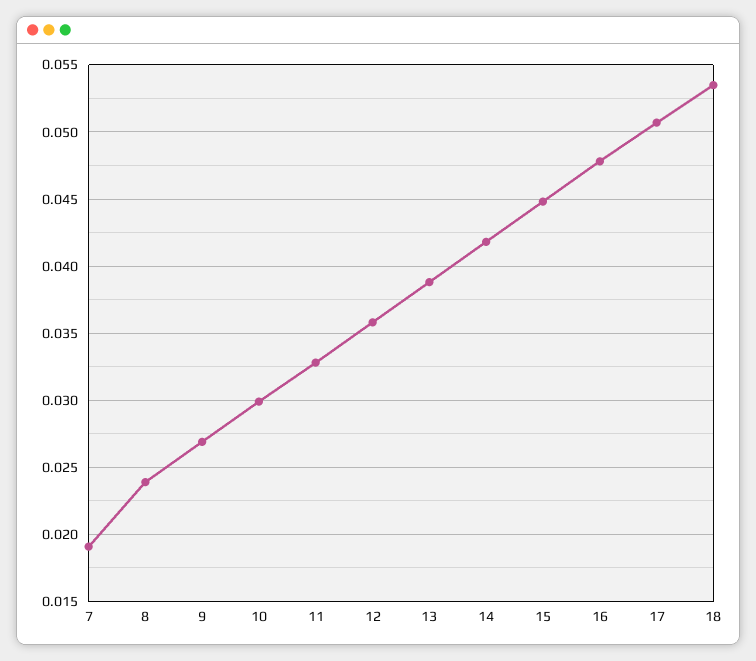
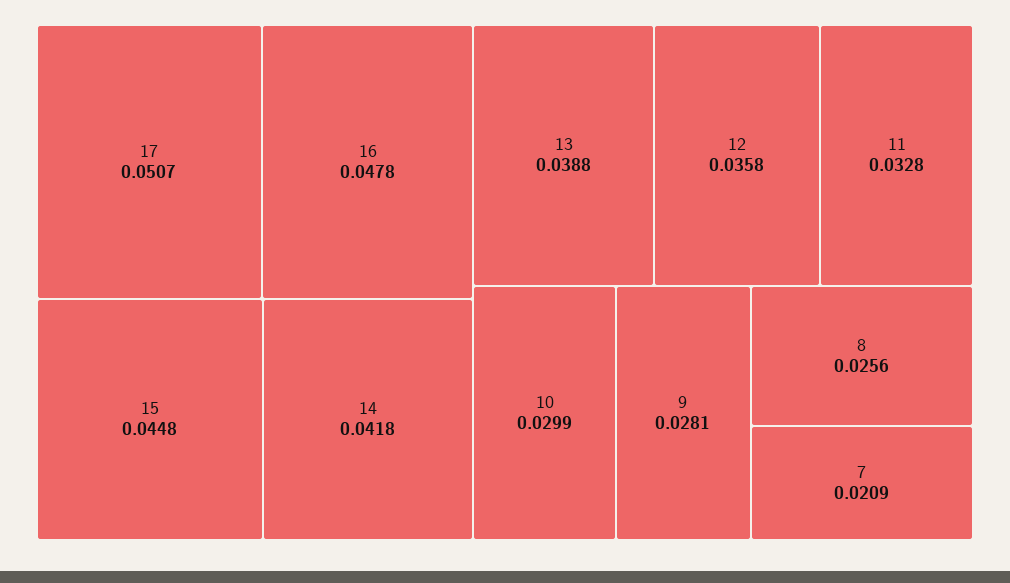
7: 0.019 -> 0.0209
8: 0.024 -> 0.0256
9: 0.027 -> 0.0281
18: 0.0535 -> none

